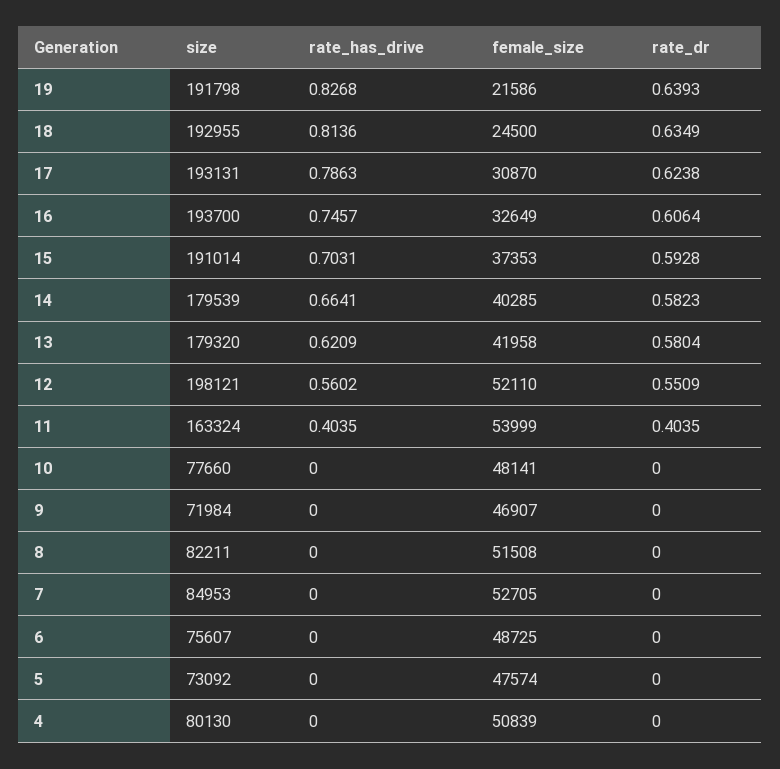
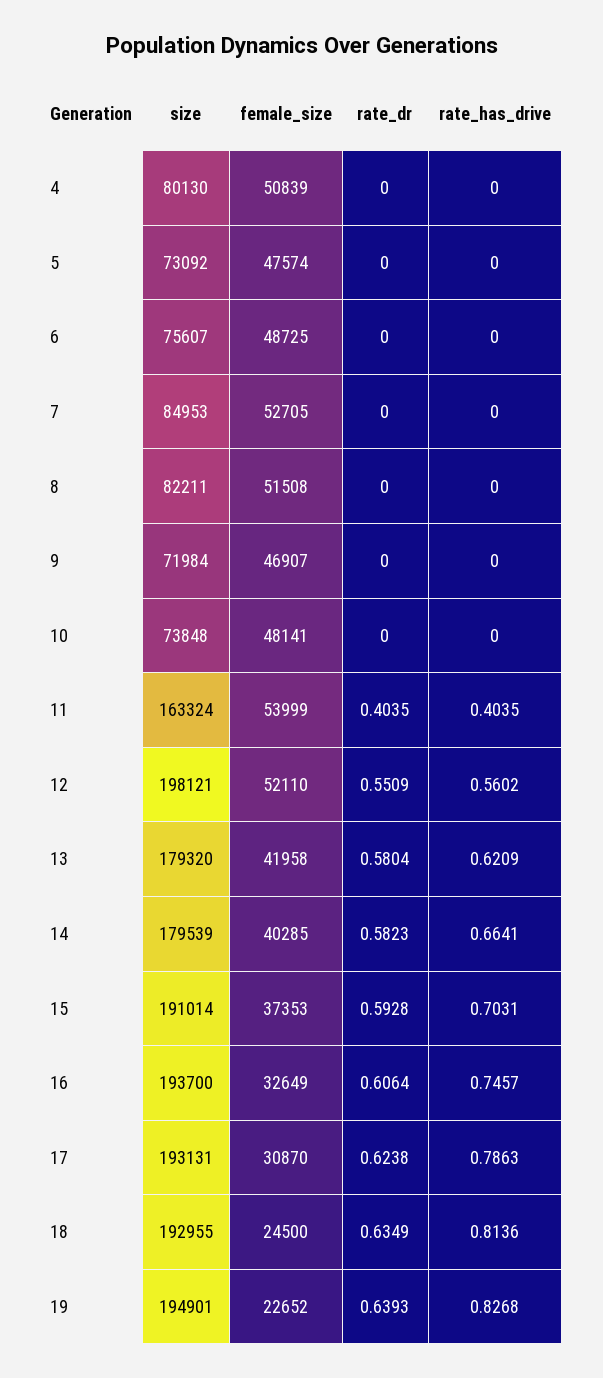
size, 19: 191798 -> 194901
female_size, 19: 21586 -> 22652
size, 10: 77660 -> 73848

